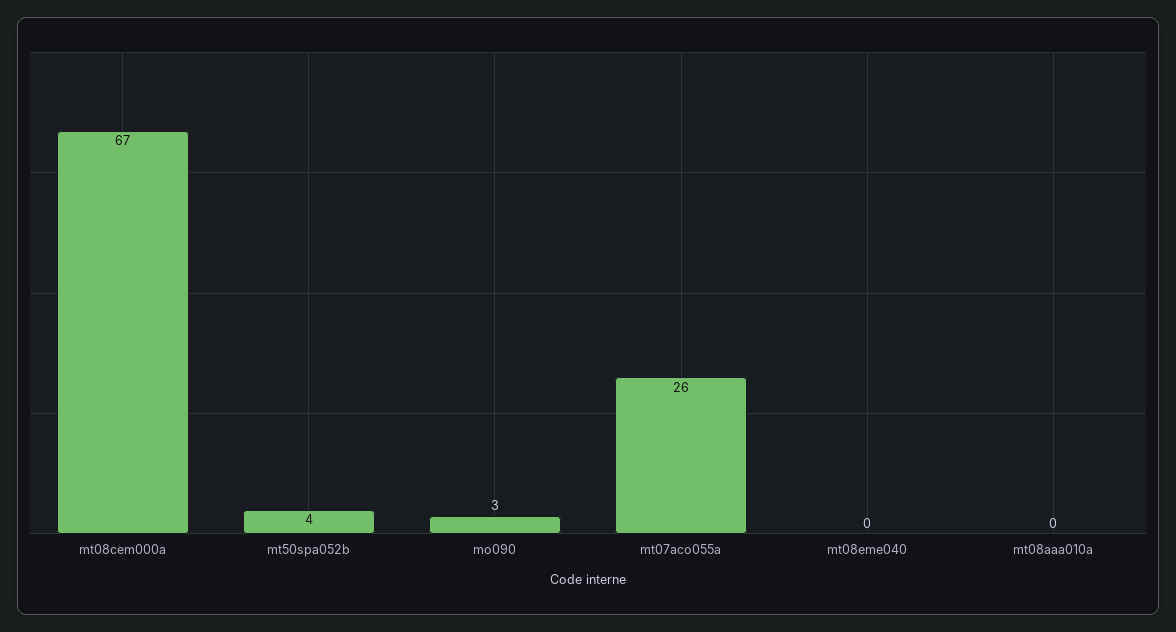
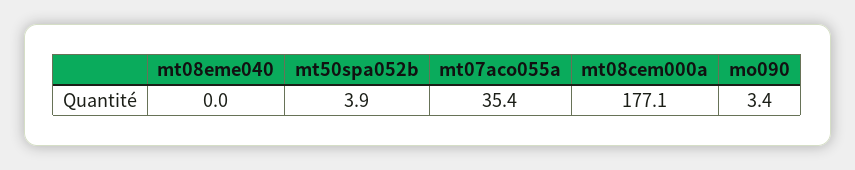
mt08cem000a: 67 -> 177.1
mt07aco055a: 26 -> 35.4
mt08aaa010a: 0 -> none

